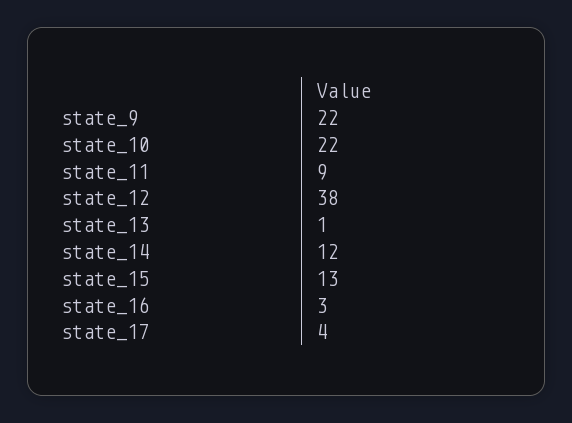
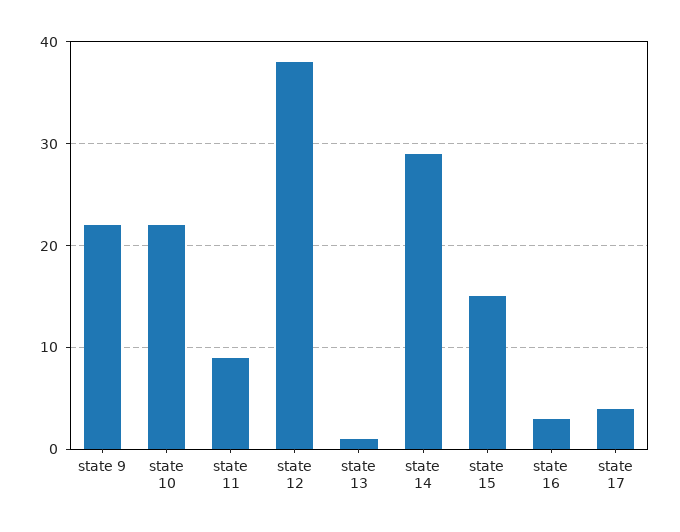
state_14: 12 -> 29
state_15: 13 -> 15

